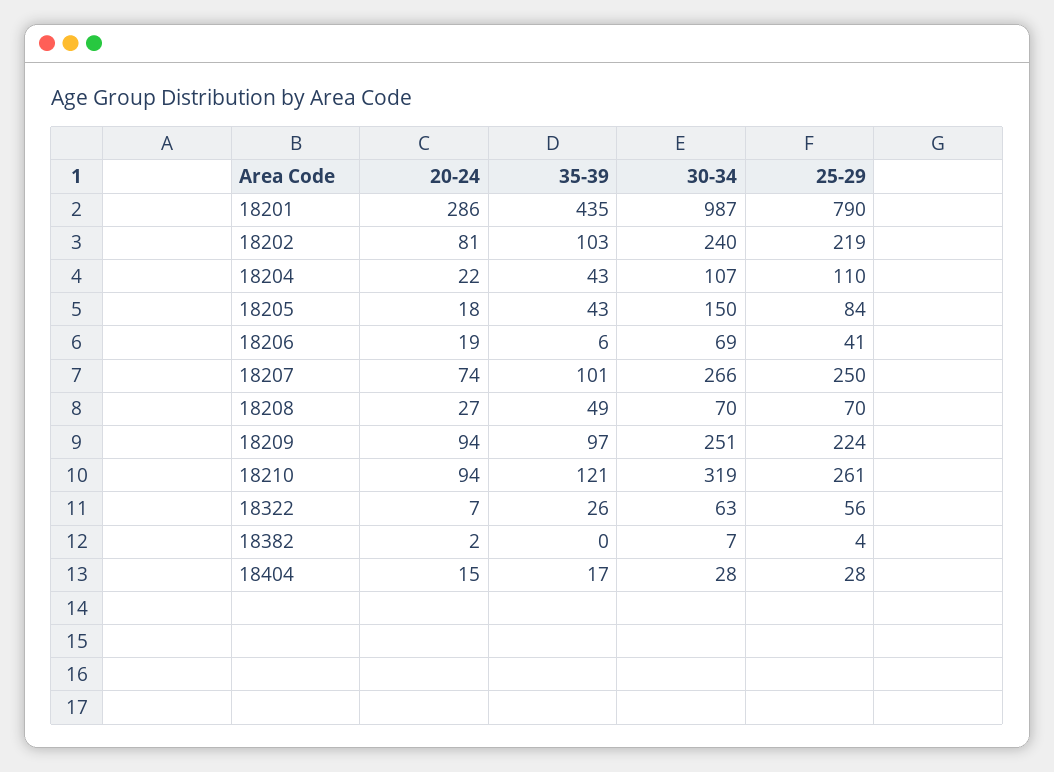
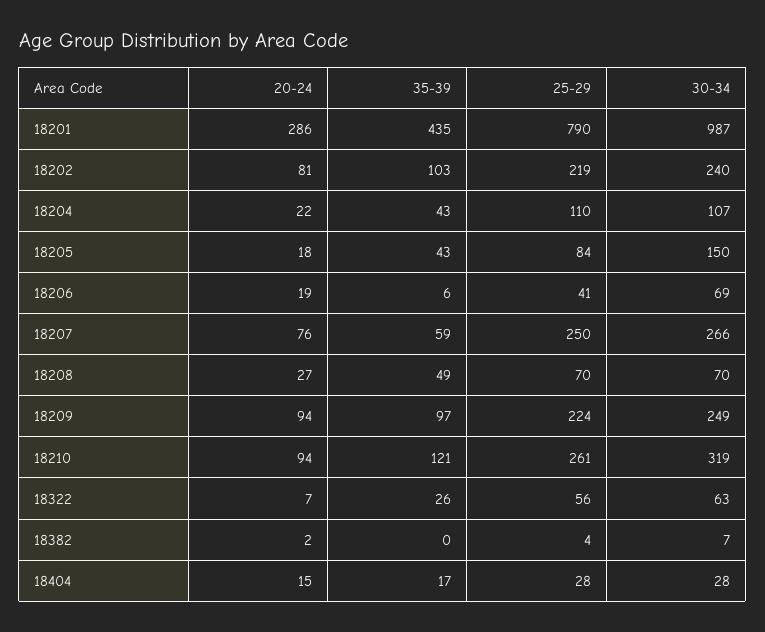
20-24, 18207: 74 -> 76
35-39, 18207: 101 -> 59
30-34, 18209: 251 -> 249

